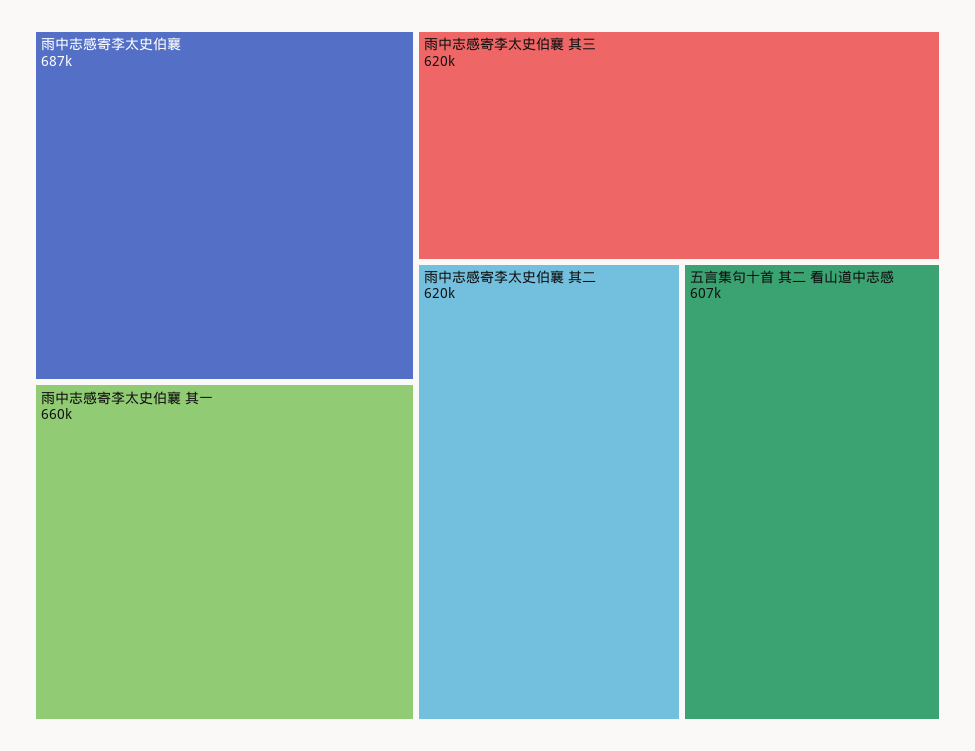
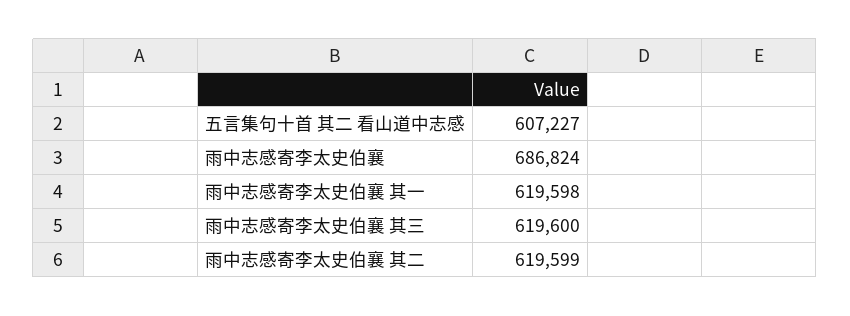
雨中志感寄李太史伯襄 其一: 660000 -> 619598

